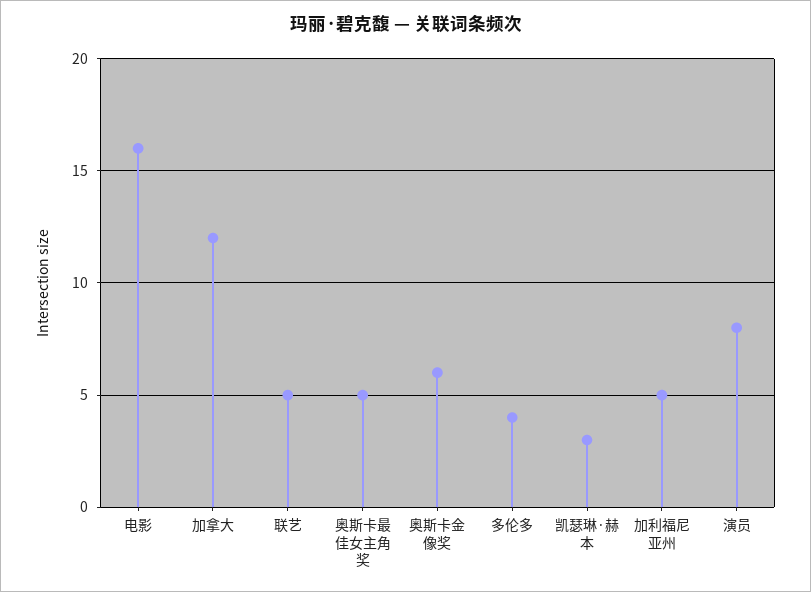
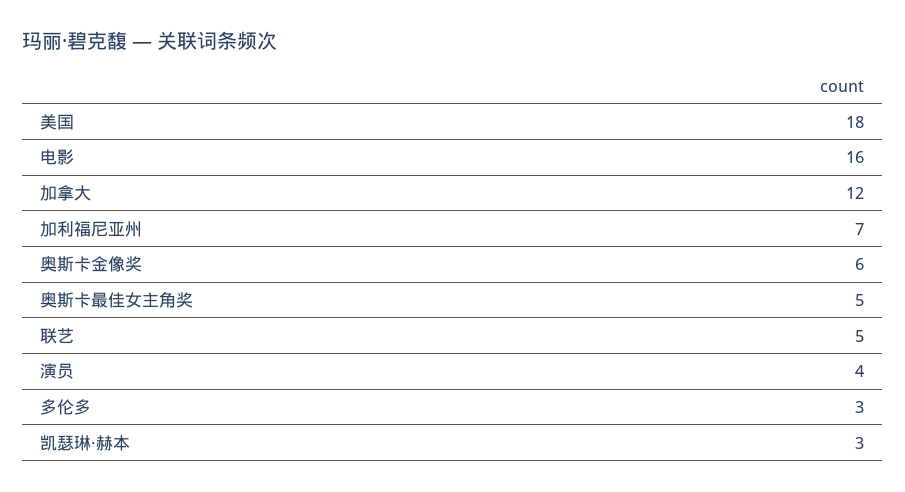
多伦多: 4 -> 3
加利福尼亚州: 5 -> 7
演员: 8 -> 4
美国: none -> 18

